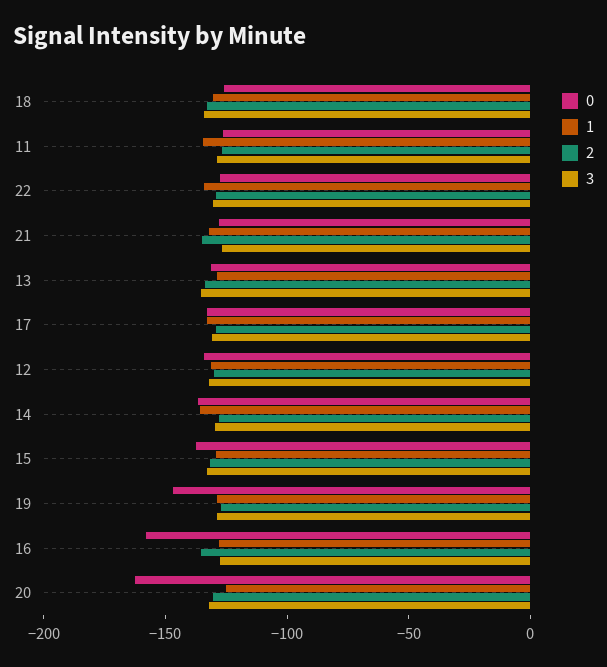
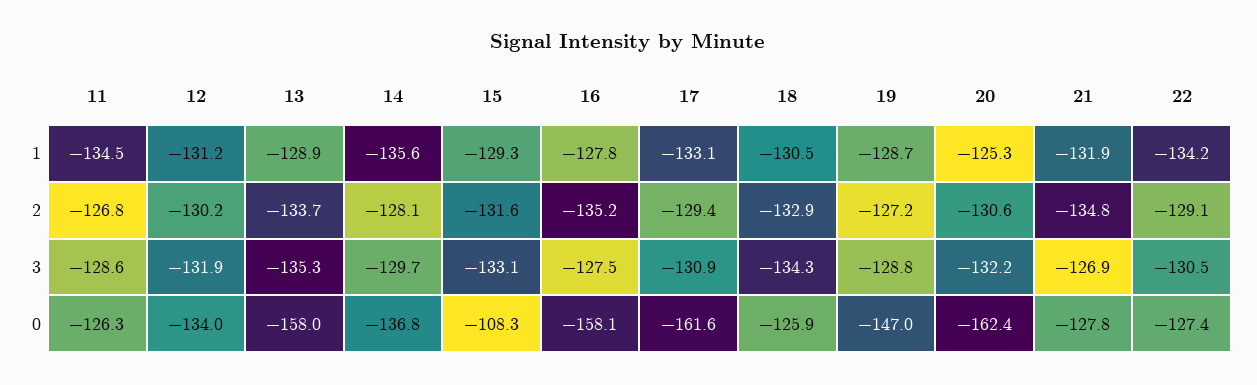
0, 13: -130 -> -158
0, 17: -130 -> -161.6
0, 15: -140 -> -108.3

